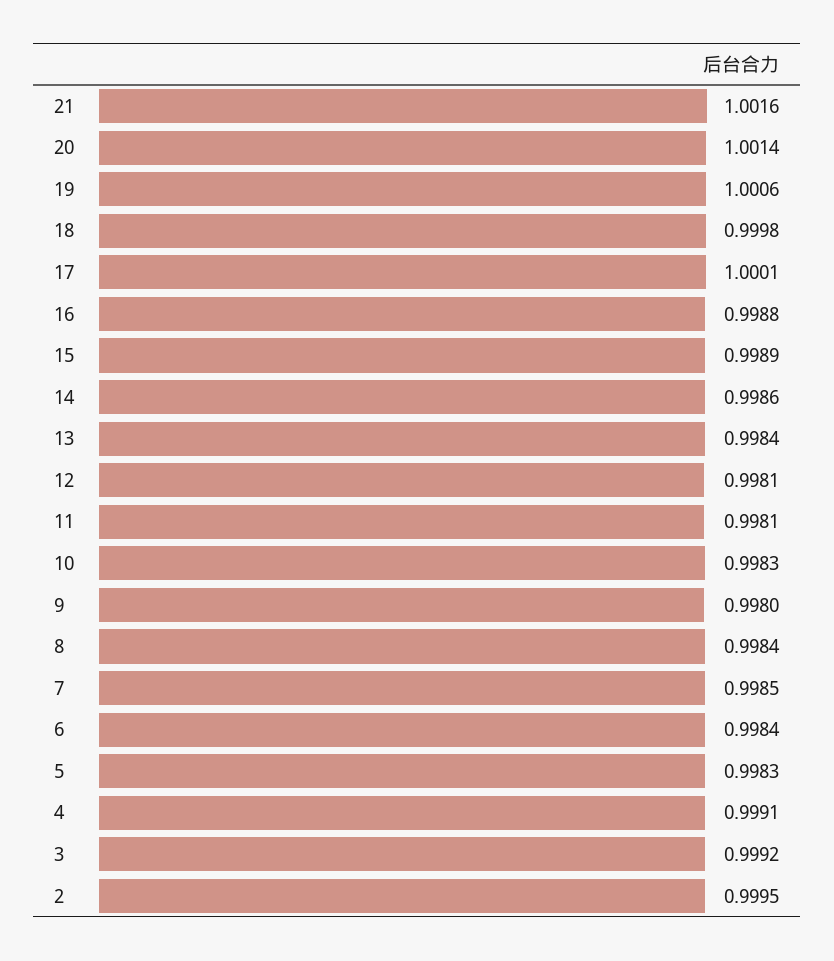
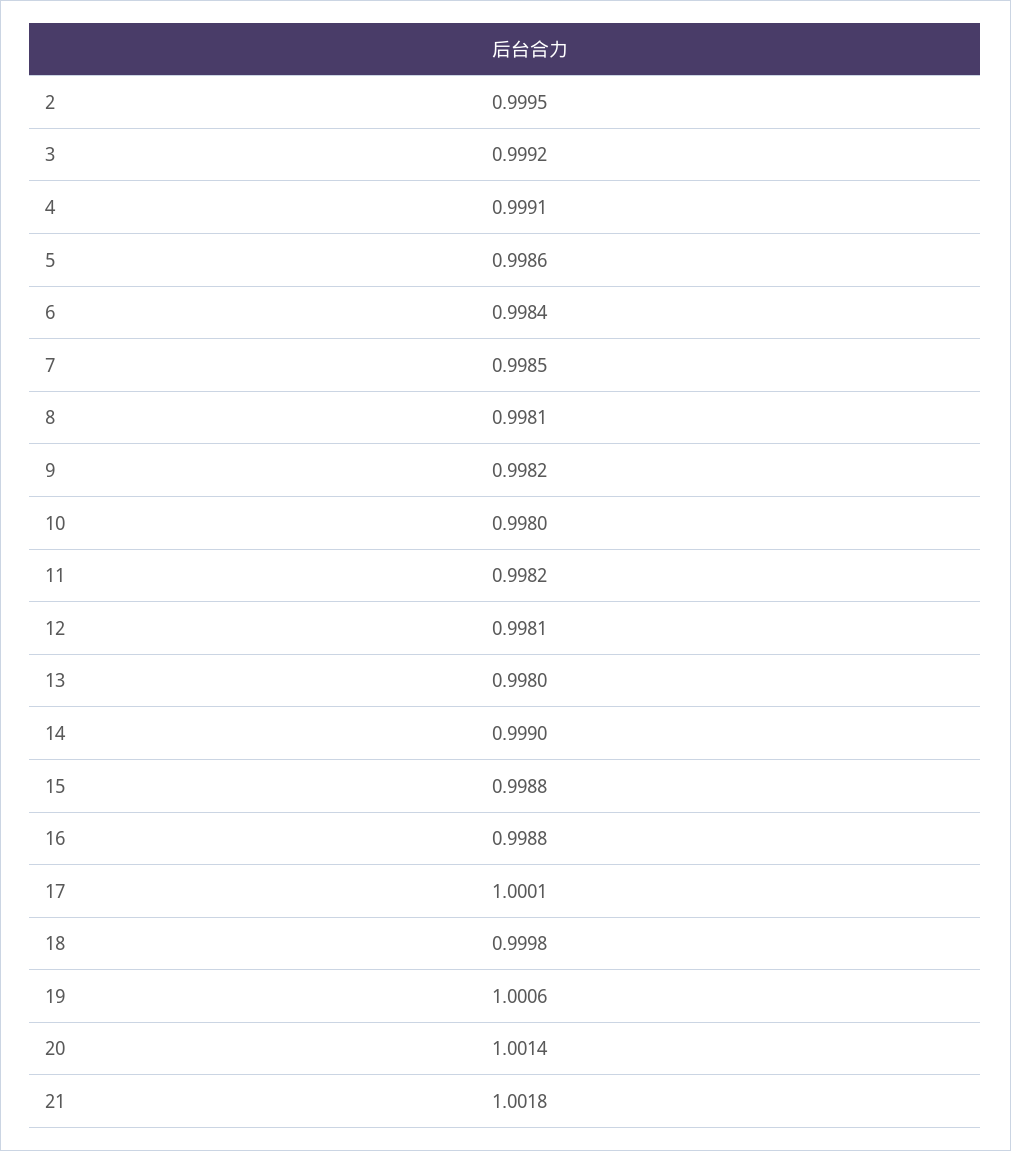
21: 1.0016 -> 1.0018
15: 0.9989 -> 0.9988
14: 0.9986 -> 0.999
13: 0.9984 -> 0.998
11: 0.9981 -> 0.9982
10: 0.9983 -> 0.998
9: 0.998 -> 0.9982
8: 0.9984 -> 0.9981
5: 0.9983 -> 0.9986

